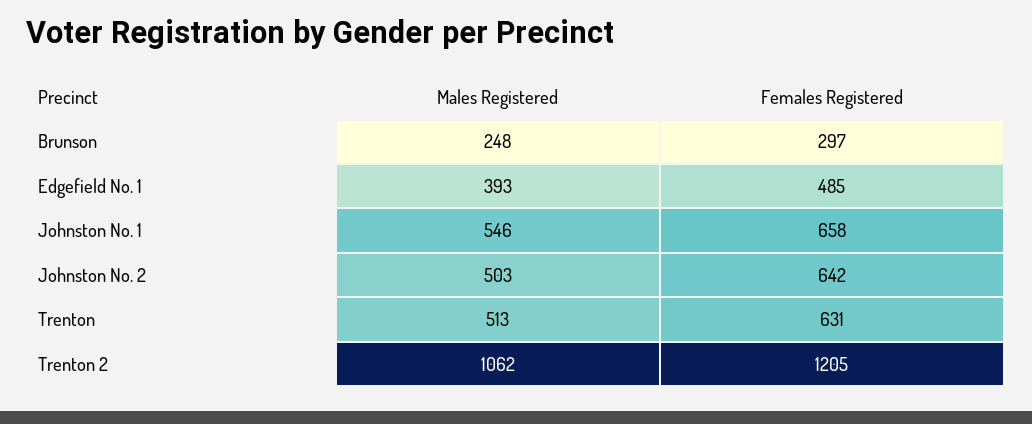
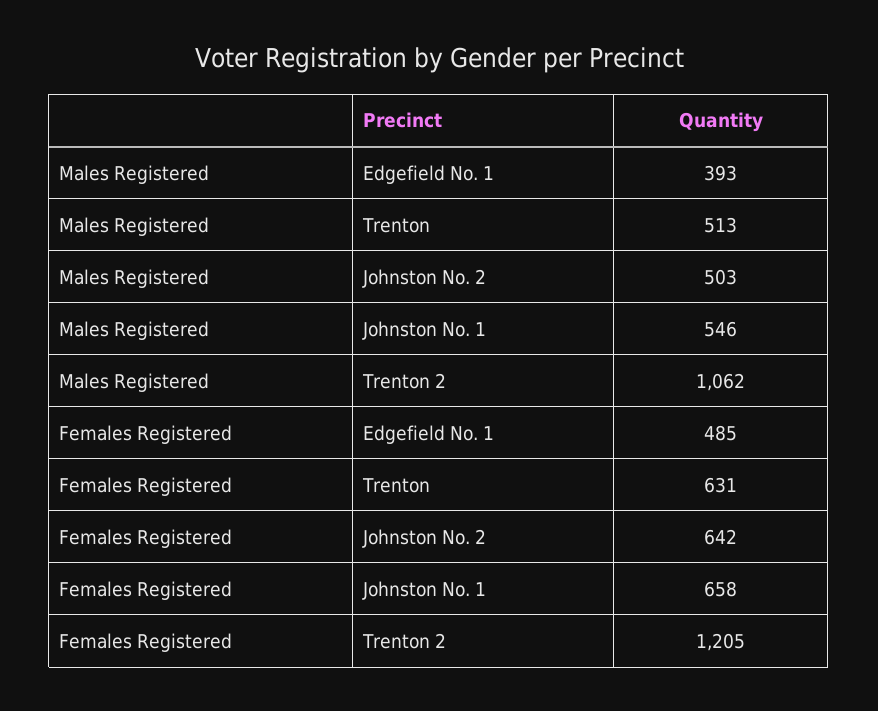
Males Registered, Brunson: 248 -> none
Females Registered, Brunson: 297 -> none

